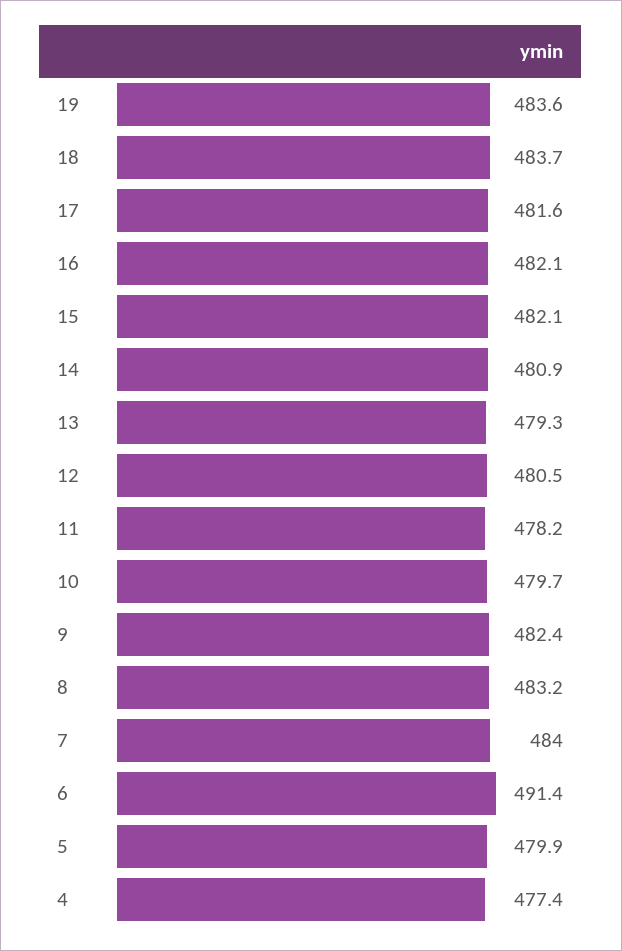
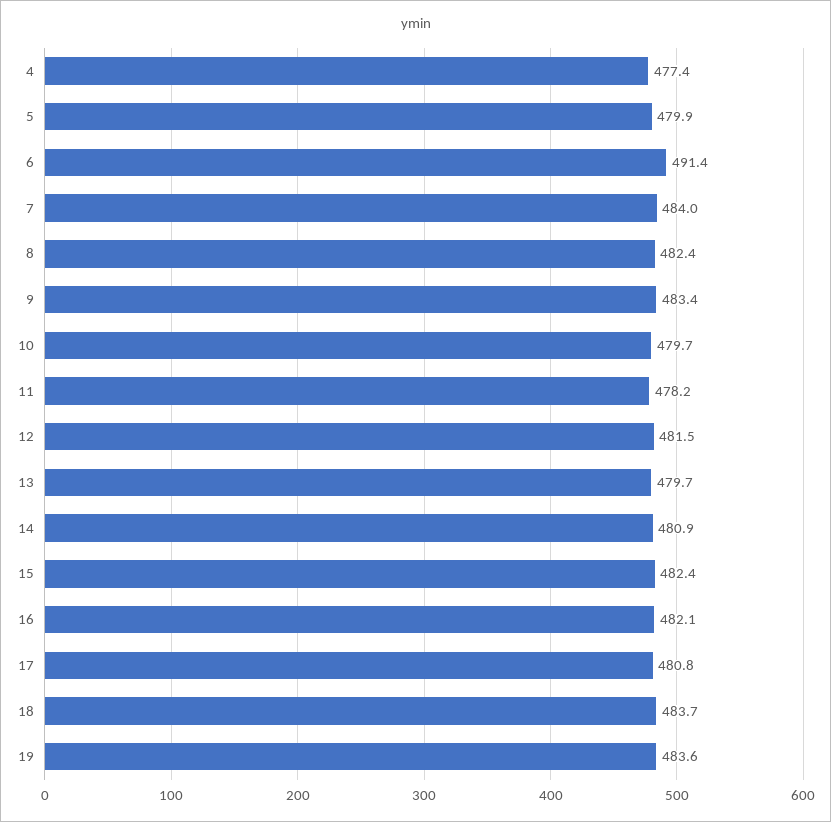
17: 481.6 -> 480.8
15: 482.1 -> 482.4
13: 479.3 -> 479.7
12: 480.5 -> 481.5
9: 482.4 -> 483.4
8: 483.2 -> 482.4

